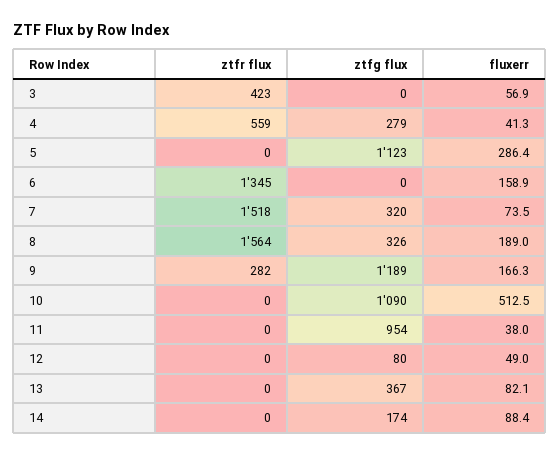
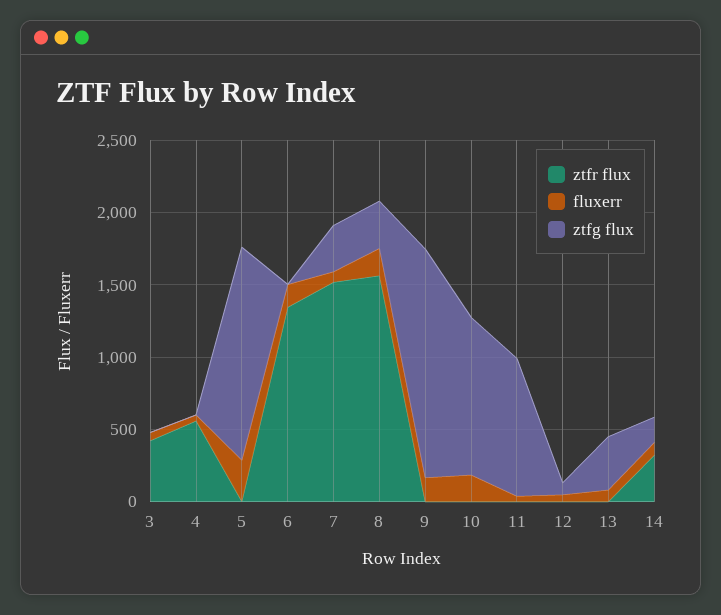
ztfg flux, 4: 279 -> 0
ztfg flux, 5: 1123 -> 1500
ztfr flux, 9: 282 -> 0
ztfg flux, 9: 1189 -> 1600
fluxerr, 10: 512.5 -> 200
ztfr flux, 14: 0 -> 300

